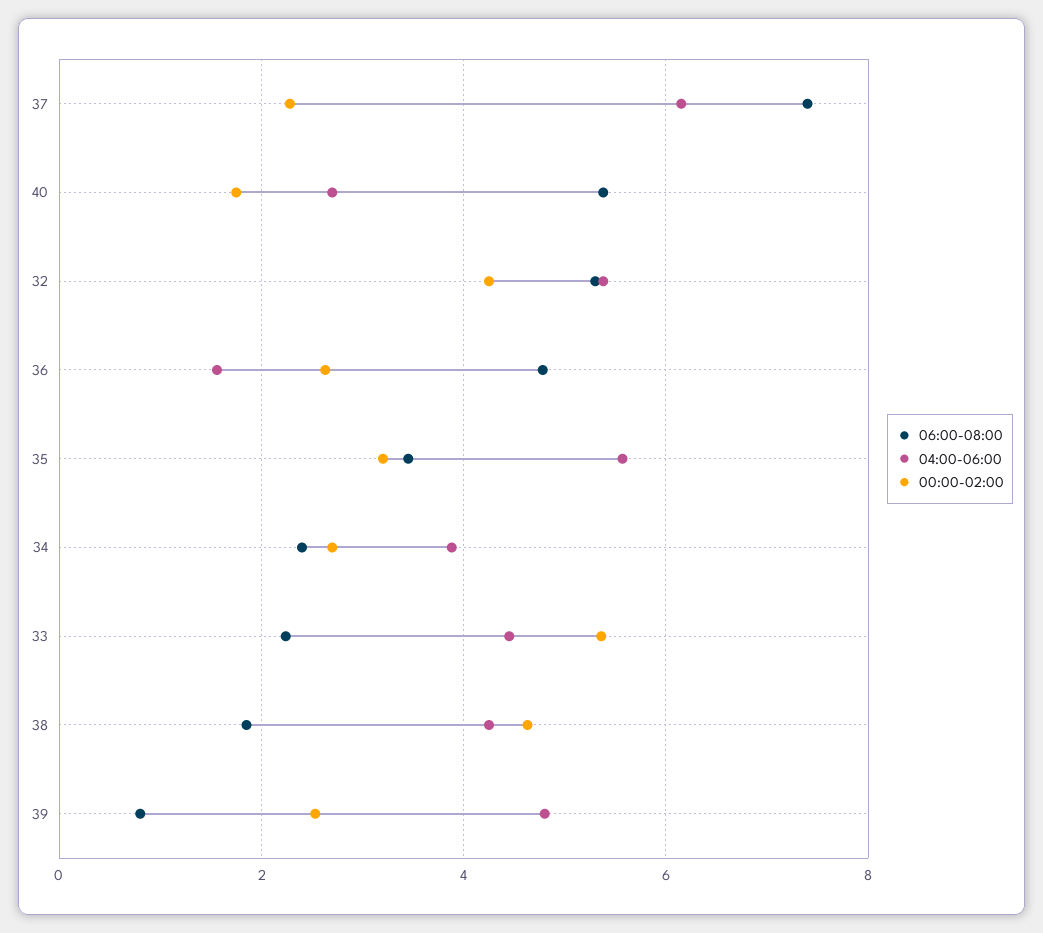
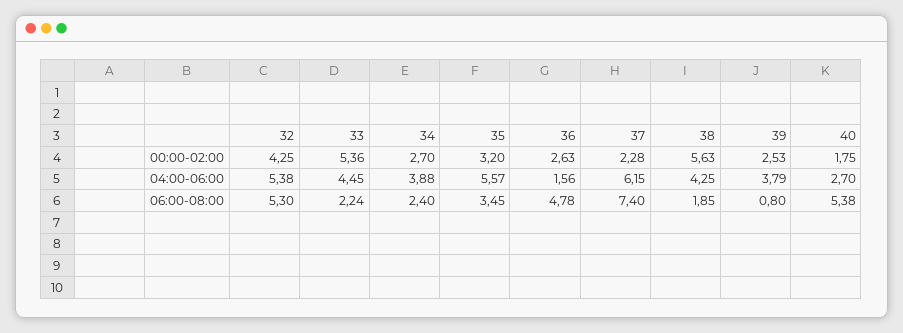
00:00-02:00, 38: 4.6 -> 5.63
04:00-06:00, 39: 4.8 -> 3.79

